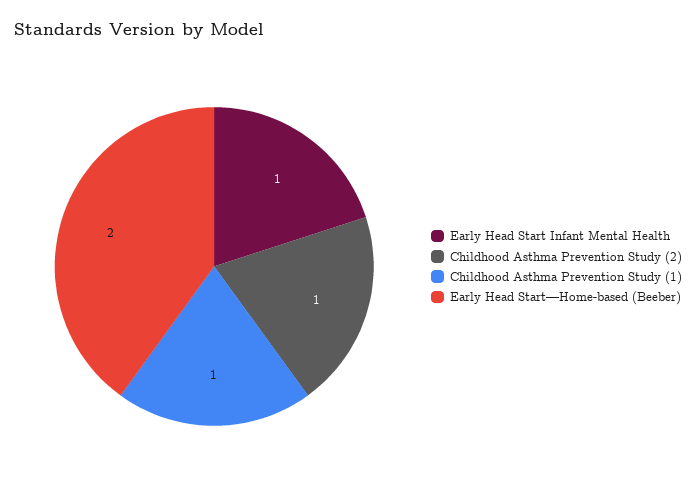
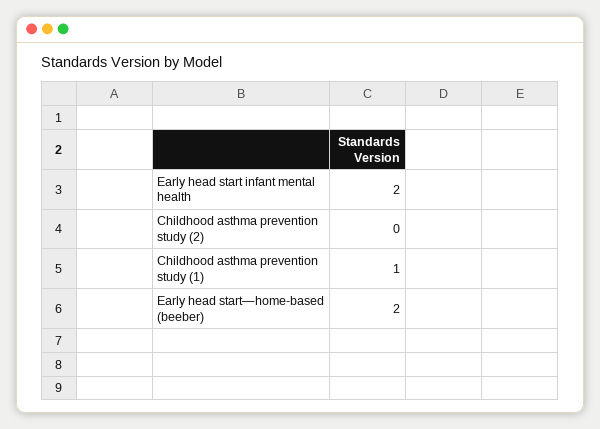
Early Head Start Infant Mental Health: 1 -> 2
Childhood Asthma Prevention Study (2): 1 -> 0

